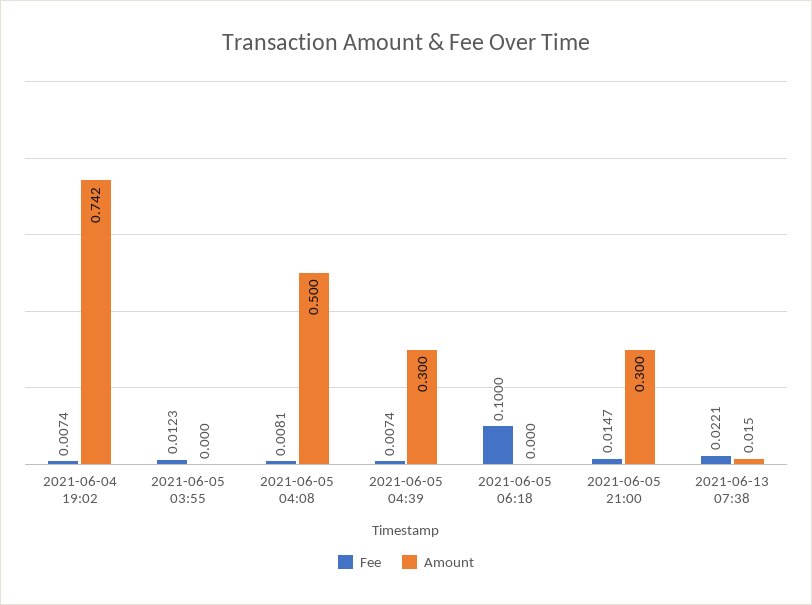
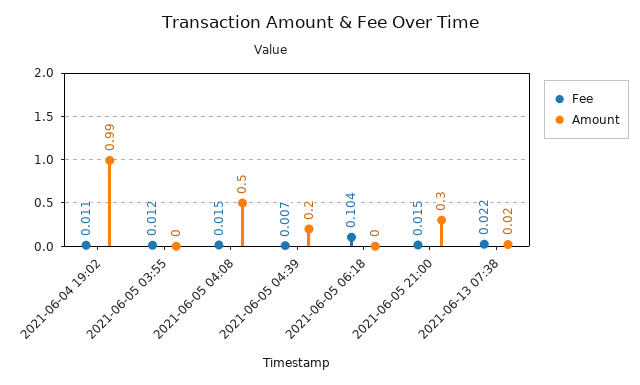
Fee, 2021-06-04 19:02: 0.0074 -> 0.011
Amount, 2021-06-04 19:02: 0.742 -> 0.99
Fee, 2021-06-05 04:08: 0.0081 -> 0.015
Amount, 2021-06-05 04:39: 0.3 -> 0.2
Fee, 2021-06-05 06:18: 0.1 -> 0.104

